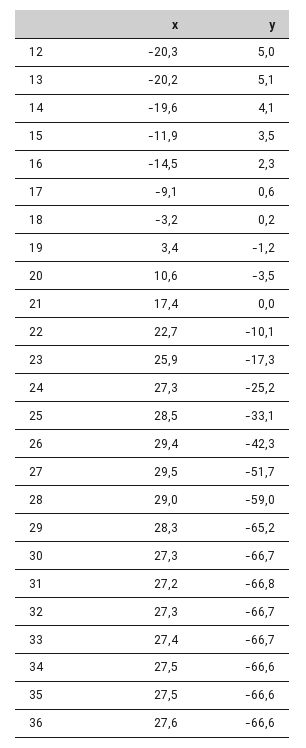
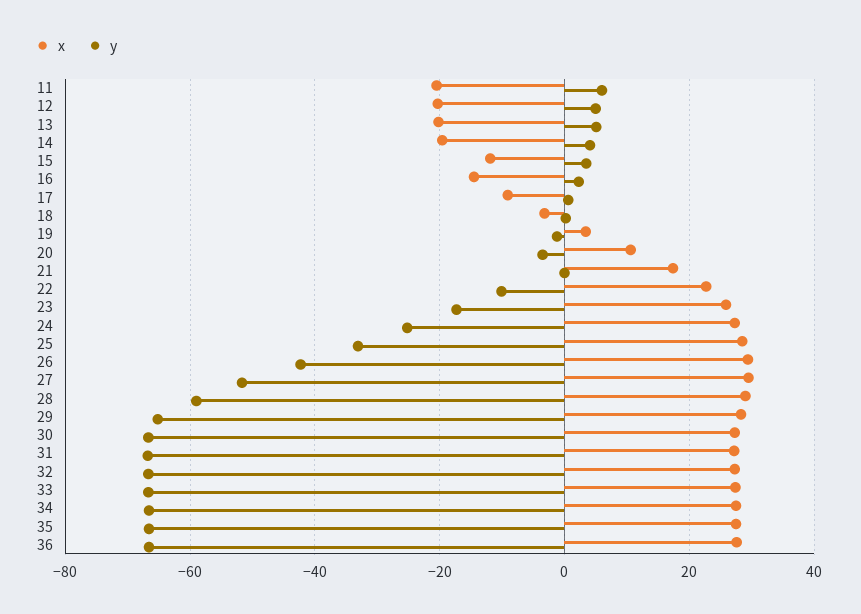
x, 11: none -> -20
y, 11: none -> 6

